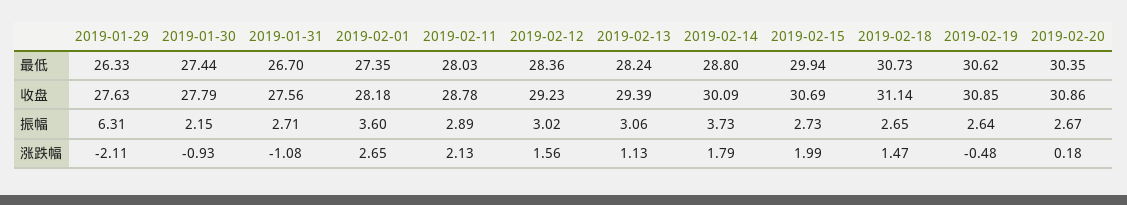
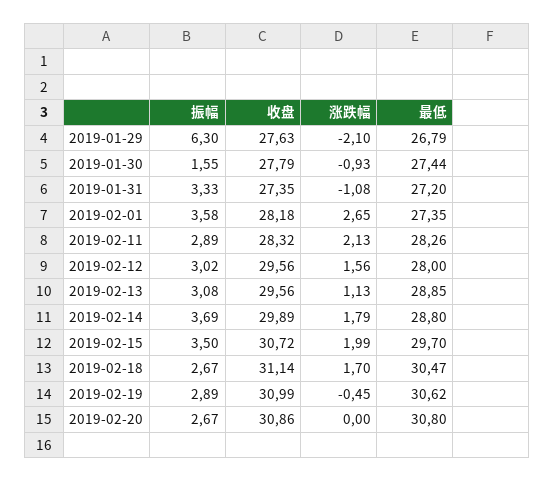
2019-01-29, 最低: 26.33 -> 26.79
2019-01-31, 最低: 26.7 -> 27.2
2019-02-11, 最低: 28.03 -> 28.26
2019-02-12, 最低: 28.36 -> 28
2019-02-13, 最低: 28.24 -> 28.85
2019-02-15, 最低: 29.94 -> 29.7
2019-02-18, 最低: 30.73 -> 30.47
2019-02-20, 最低: 30.35 -> 30.8
2019-01-31, 收盘: 27.56 -> 27.35
2019-02-11, 收盘: 28.78 -> 28.32
2019-02-12, 收盘: 29.23 -> 29.56
2019-02-13, 收盘: 29.39 -> 29.56
2019-02-14, 收盘: 30.09 -> 29.89
2019-02-15, 收盘: 30.69 -> 30.72
2019-02-19, 收盘: 30.85 -> 30.99
2019-01-29, 振幅: 6.31 -> 6.3
2019-01-30, 振幅: 2.15 -> 1.55
2019-01-31, 振幅: 2.71 -> 3.33
2019-02-01, 振幅: 3.6 -> 3.58
2019-02-13, 振幅: 3.06 -> 3.08
2019-02-14, 振幅: 3.73 -> 3.69
2019-02-15, 振幅: 2.73 -> 3.5
2019-02-18, 振幅: 2.65 -> 2.67
2019-02-19, 振幅: 2.64 -> 2.89
2019-01-29, 涨跌幅: -2.11 -> -2.1
2019-02-18, 涨跌幅: 1.47 -> 1.7
2019-02-19, 涨跌幅: -0.48 -> -0.45
2019-02-20, 涨跌幅: 0.18 -> 0

